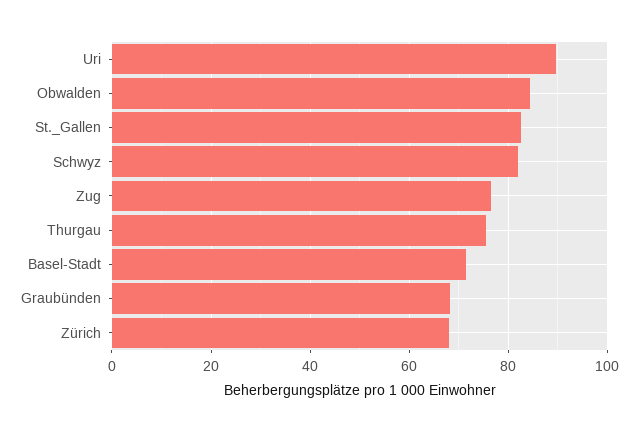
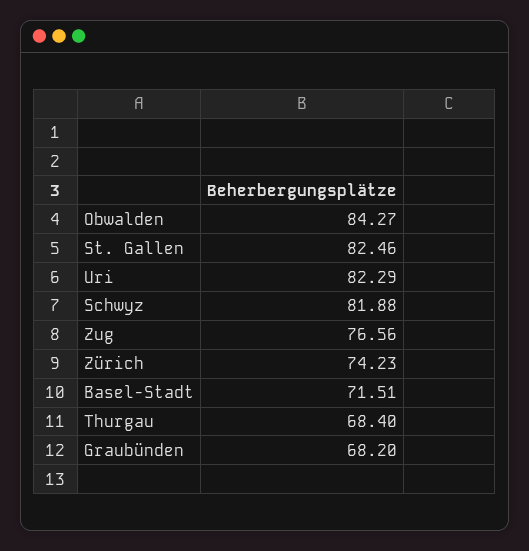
Uri: 90 -> 82.29
Thurgau: 76 -> 68.4
Zürich: 68 -> 74.23

